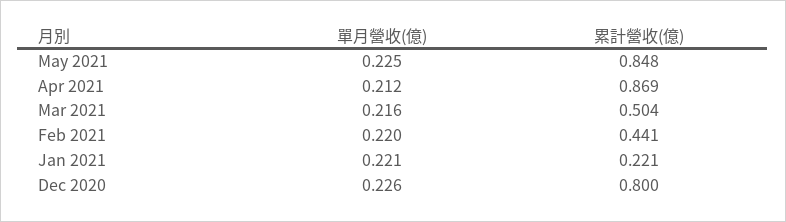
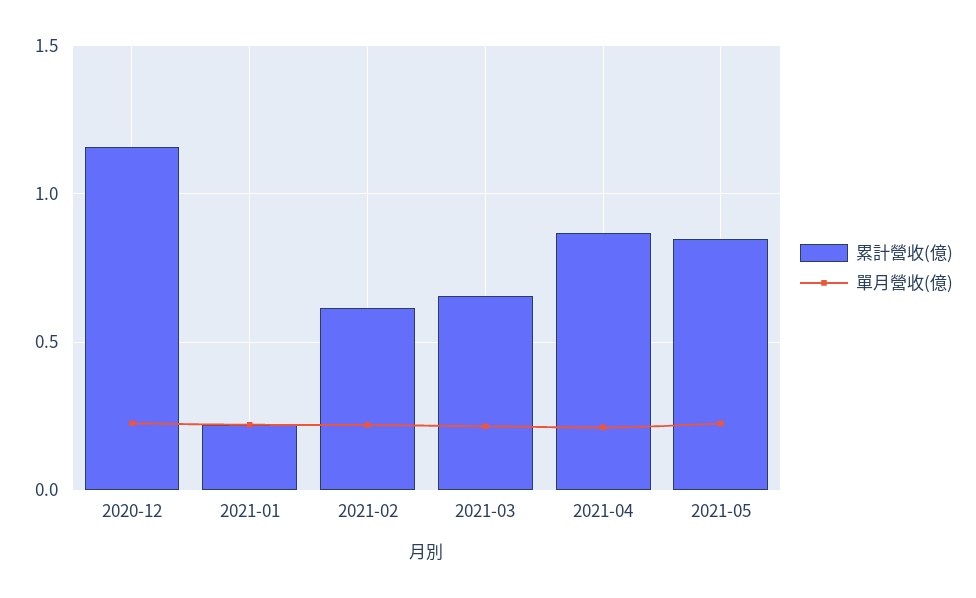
累計營收(億), Mar 2021: 0.504 -> 0.65
累計營收(億), Feb 2021: 0.441 -> 0.6
累計營收(億), Dec 2020: 0.8 -> 1.15

